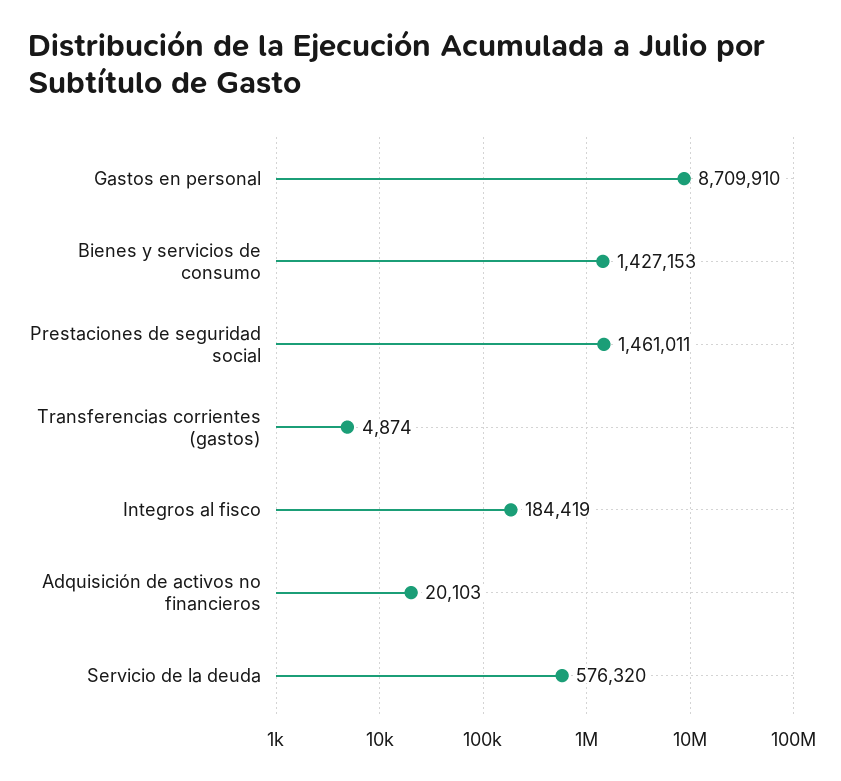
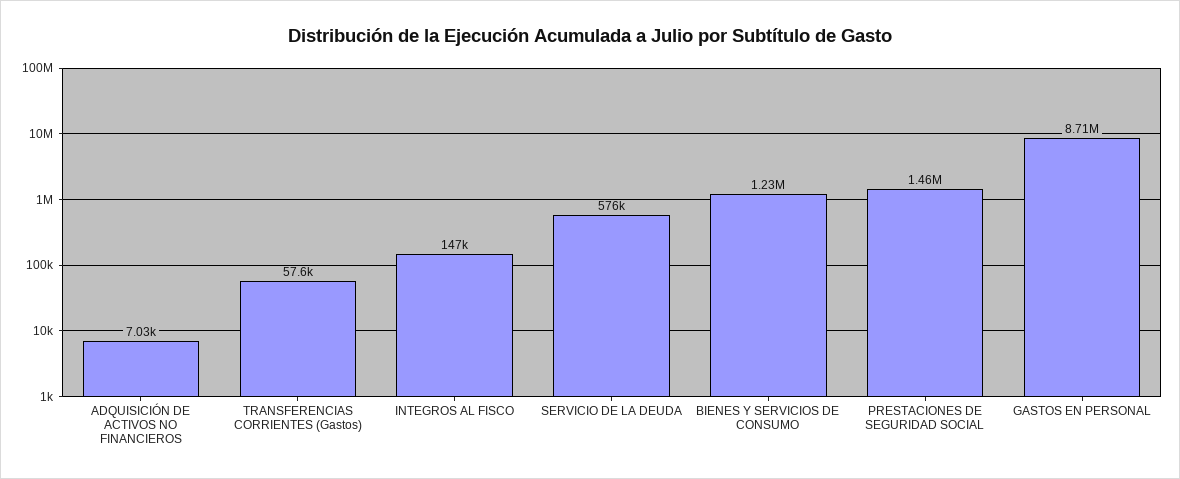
Bienes y servicios de consumo: 1427153 -> 1230000
Transferencias corrientes (gastos): 4874 -> 57600
Integros al fisco: 184419 -> 147000
Adquisición de activos no financieros: 20103 -> 7030

